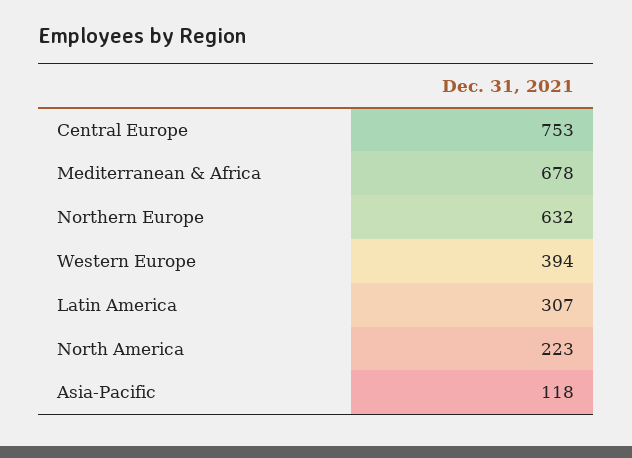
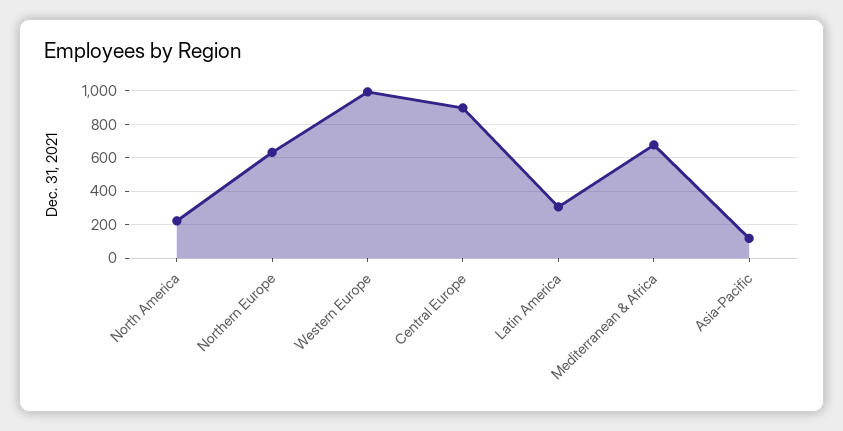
Central Europe: 753 -> 900
Western Europe: 394 -> 1000

